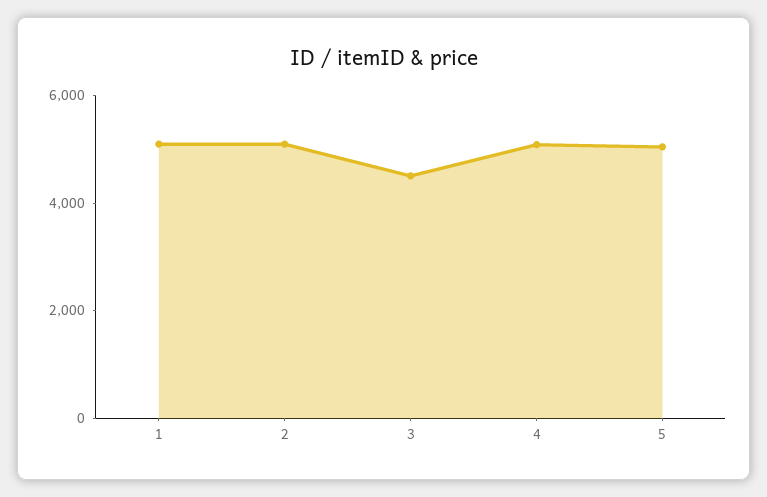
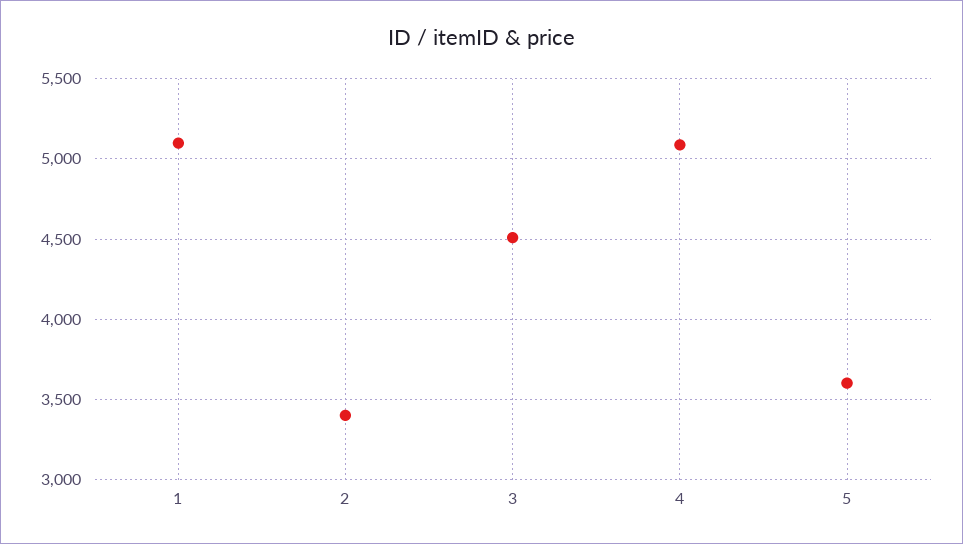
2: 5000 -> 3400
5: 5000 -> 3600

